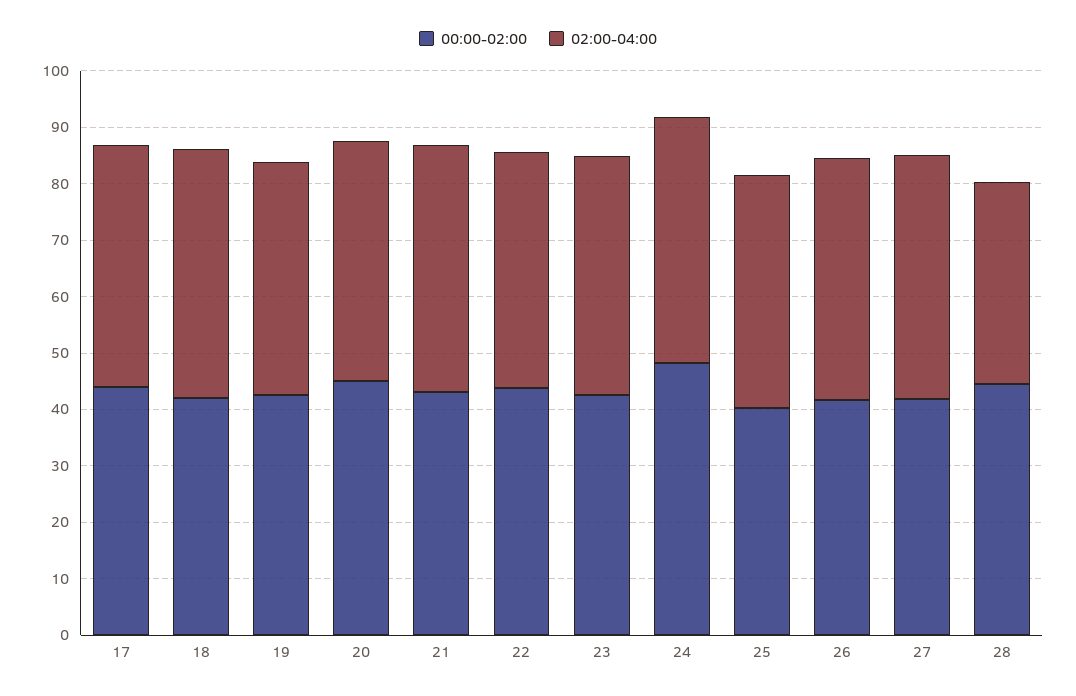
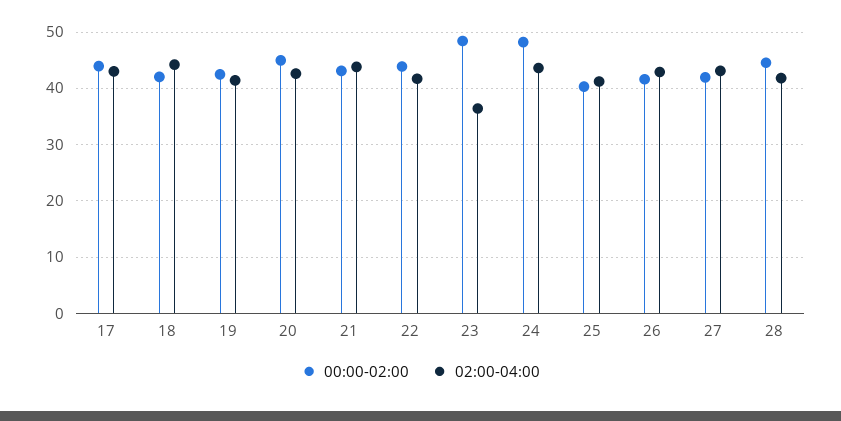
00:00-02:00, 23: 42 -> 48
02:00-04:00, 23: 42 -> 36
02:00-04:00, 28: 36 -> 42

